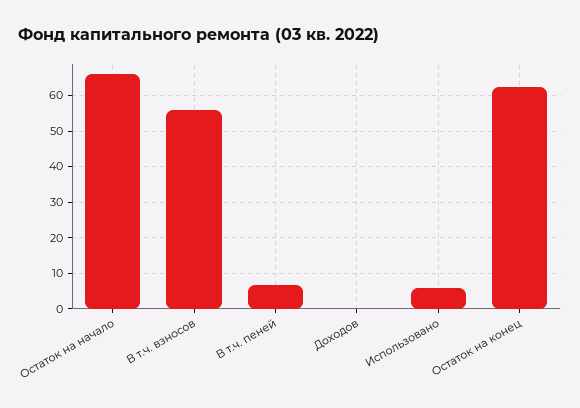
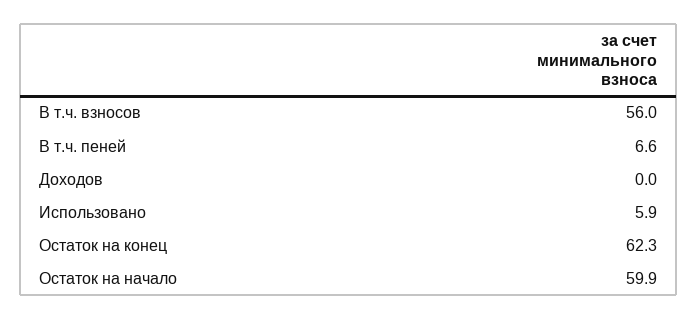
Остаток на начало: 66 -> 59.9

